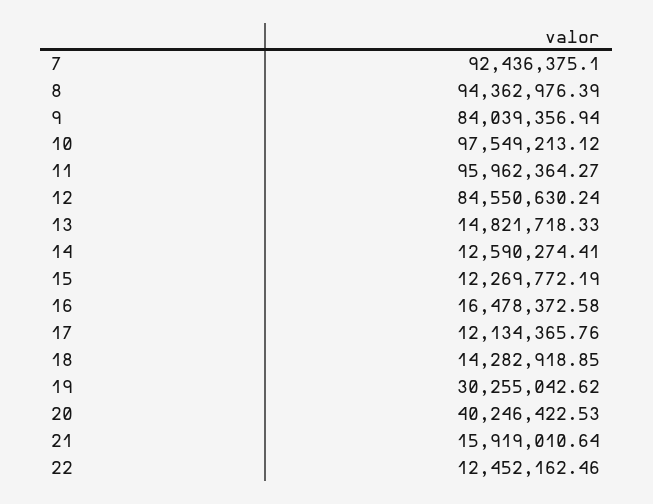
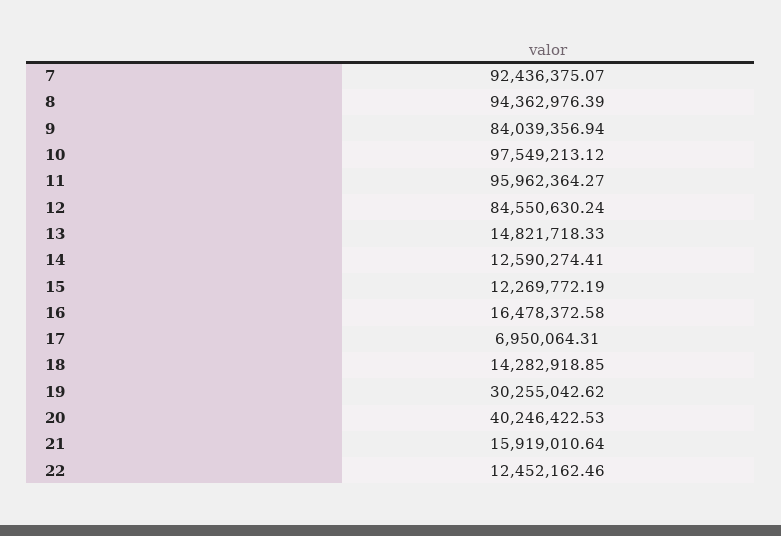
7: 92436375.1 -> 92436375.07
17: 12134365.76 -> 6950064.31

